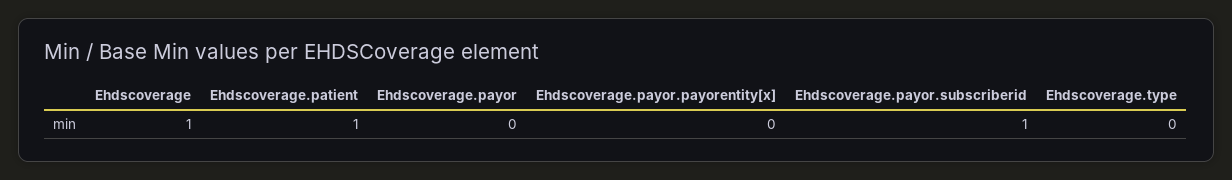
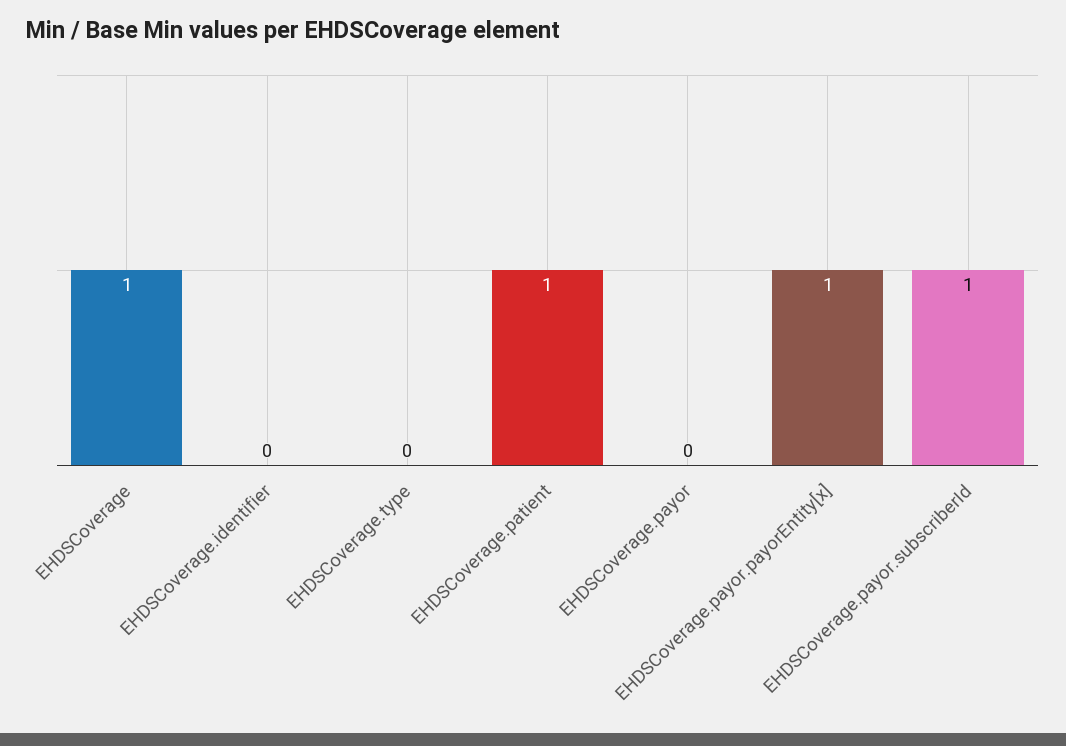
Ehdscoverage.payor.payorentity[x]: 0 -> 1
EHDSCoverage.identifier: none -> 0

